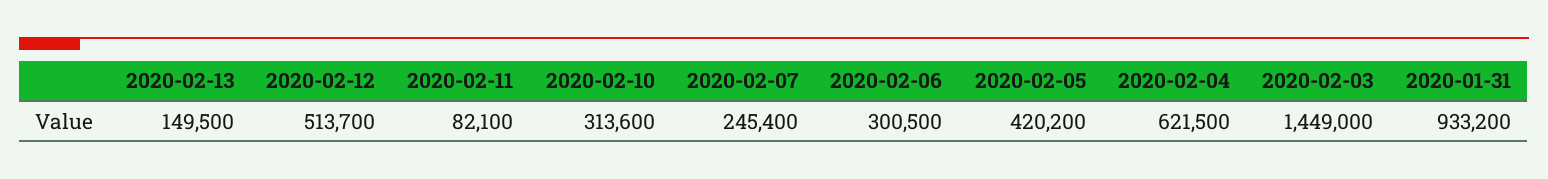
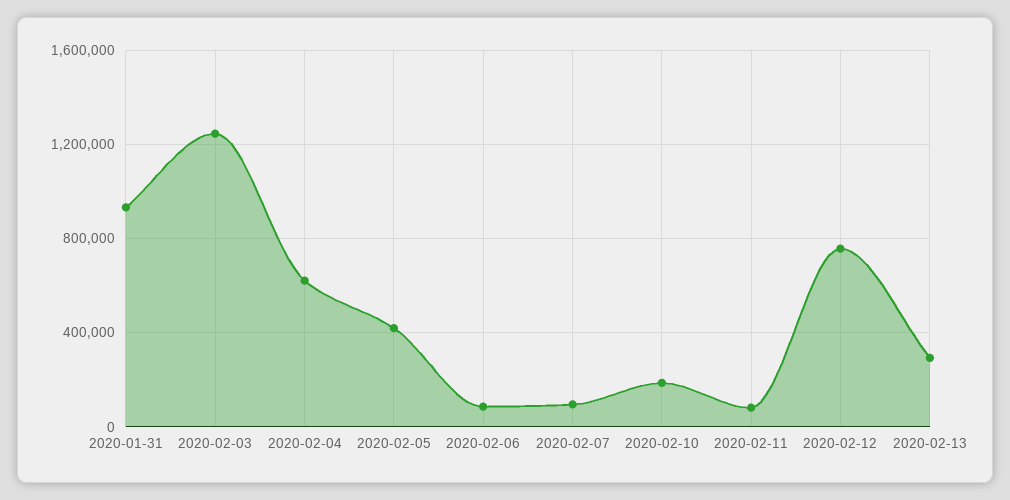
2020-02-13: 149500 -> 300000
2020-02-12: 513700 -> 750000
2020-02-10: 313600 -> 200000
2020-02-07: 245400 -> 100000
2020-02-06: 300500 -> 100000
2020-02-03: 1449000 -> 1250000

